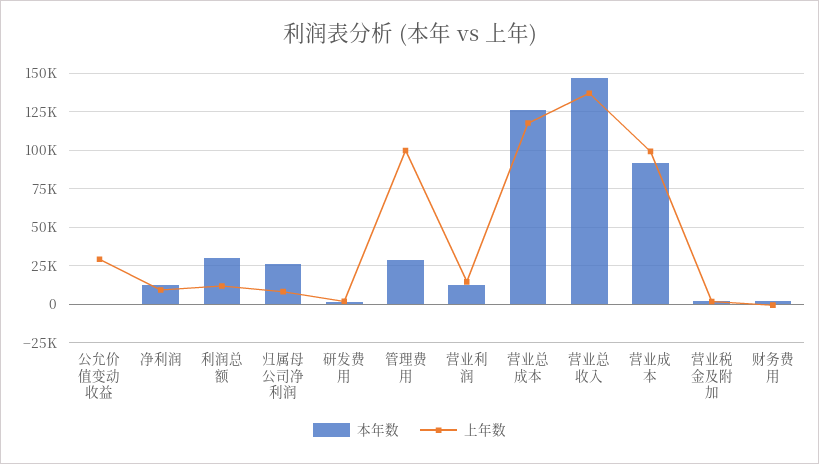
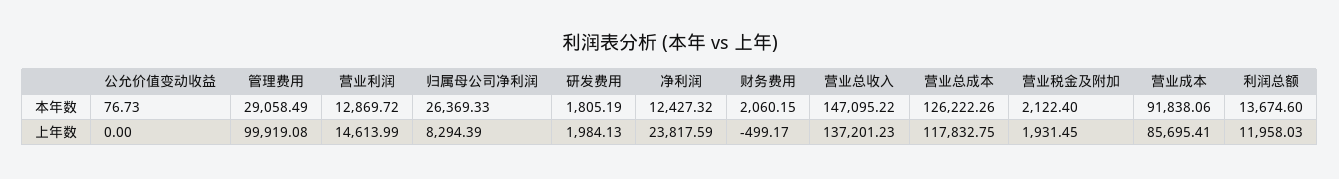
上年数, 公允价值变动收益: 30000 -> 0
上年数, 净利润: 10000 -> 23817.59
本年数, 利润总额: 30000 -> 13674.6
上年数, 营业成本: 100000 -> 85695.41

